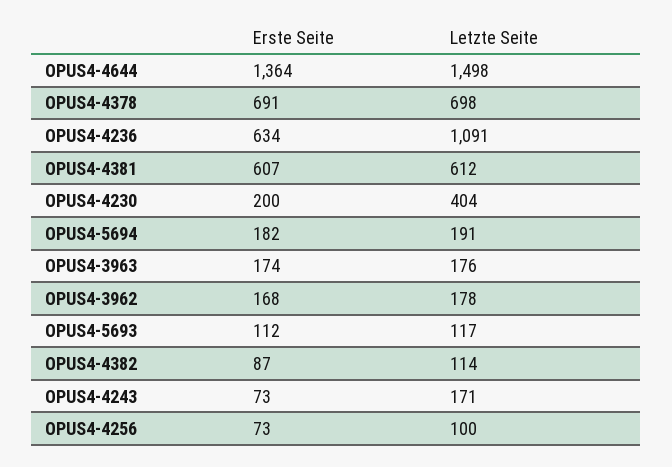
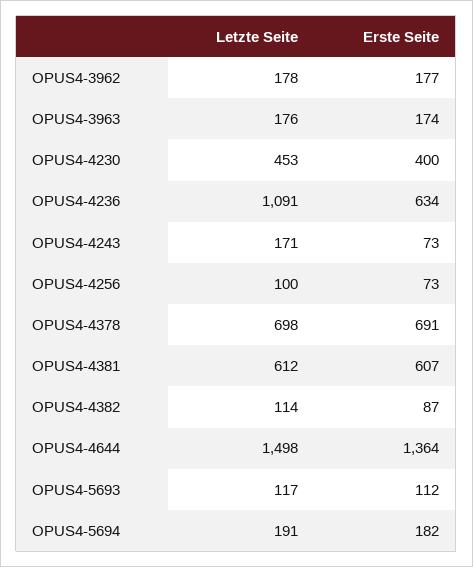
Erste Seite, OPUS4-4230: 200 -> 400
Letzte Seite, OPUS4-4230: 404 -> 453
Erste Seite, OPUS4-3962: 168 -> 177

